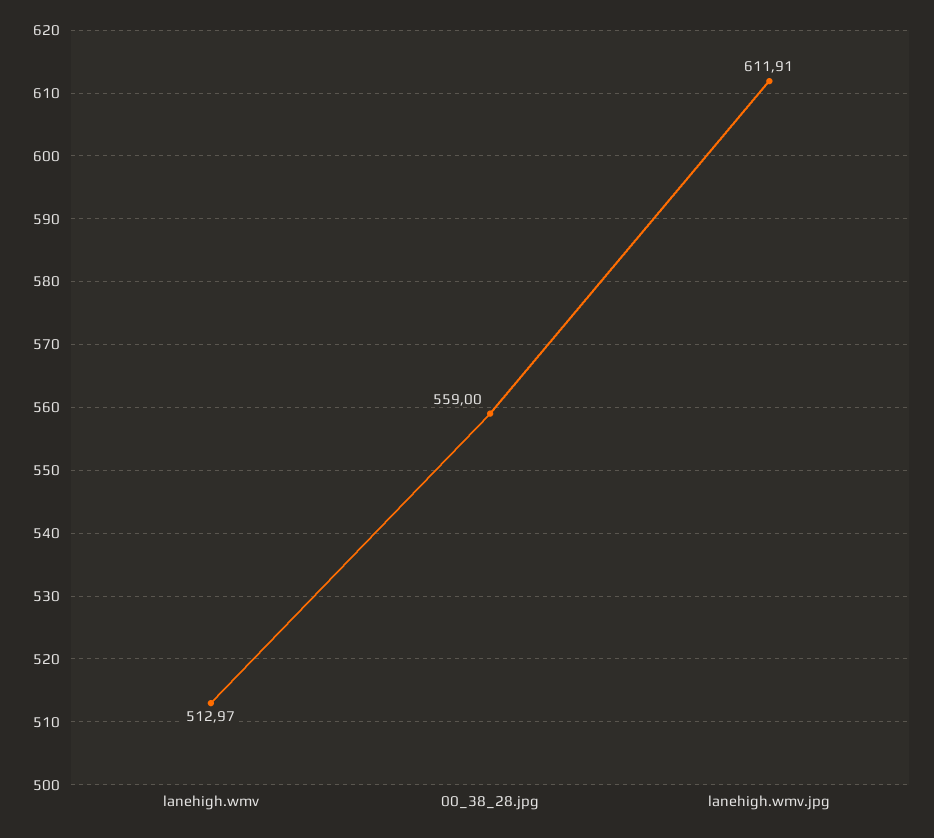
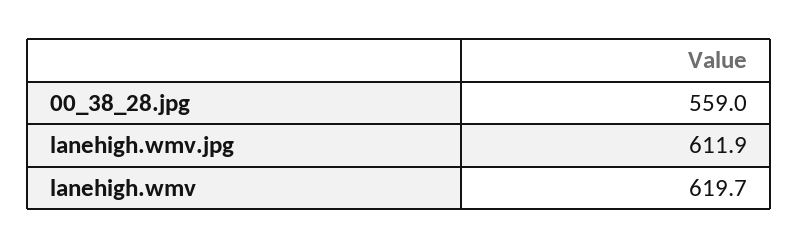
lanehigh.wmv: 512.97 -> 619.7

